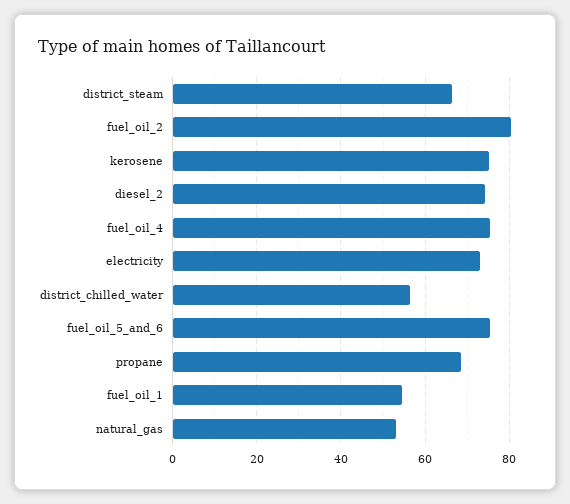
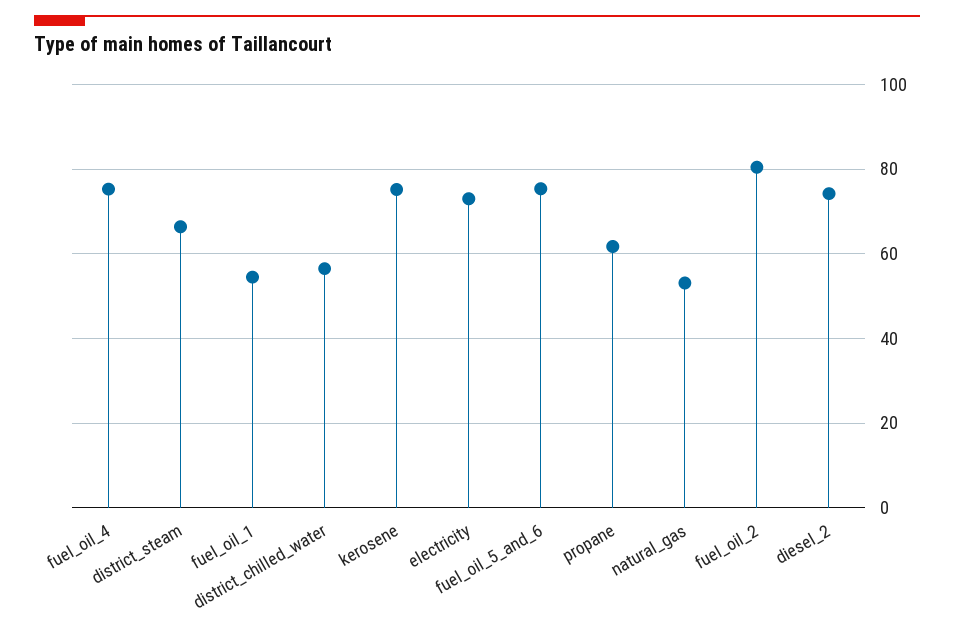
propane: 68 -> 62

